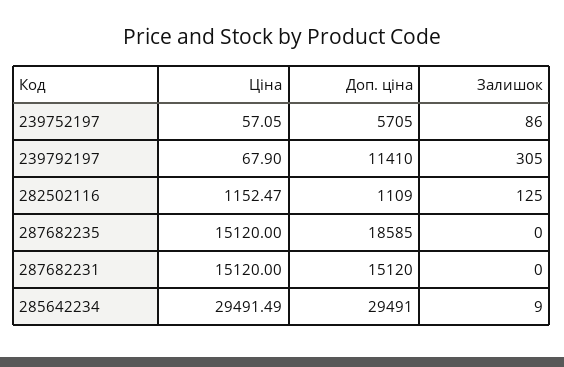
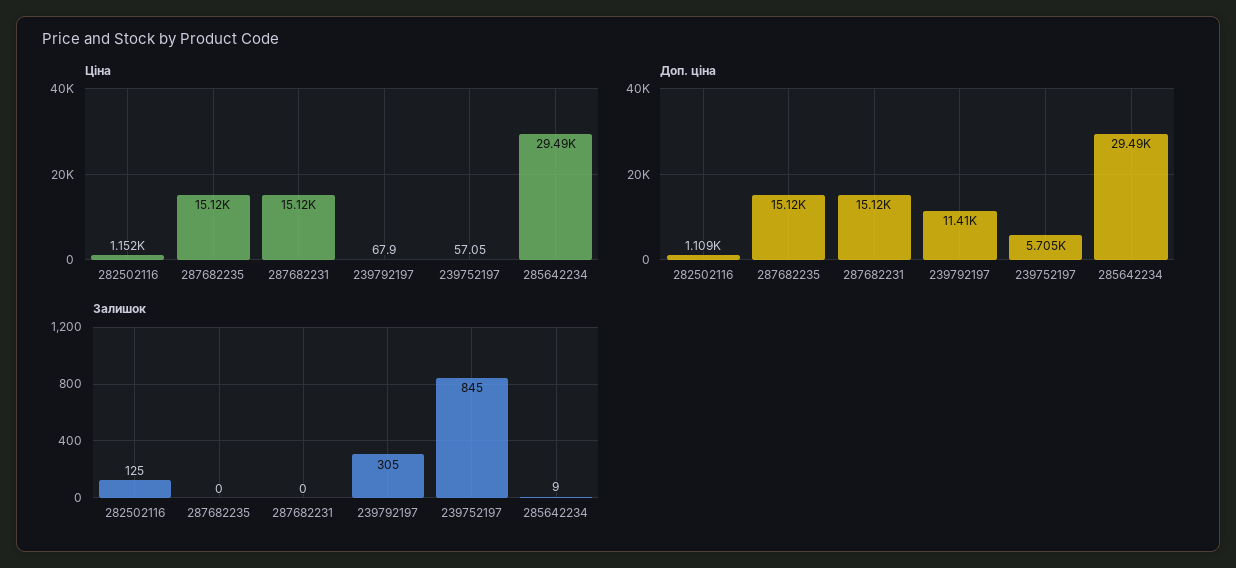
Залишок, 239752197: 86 -> 845
Доп. ціна, 287682235: 18585 -> 15120

